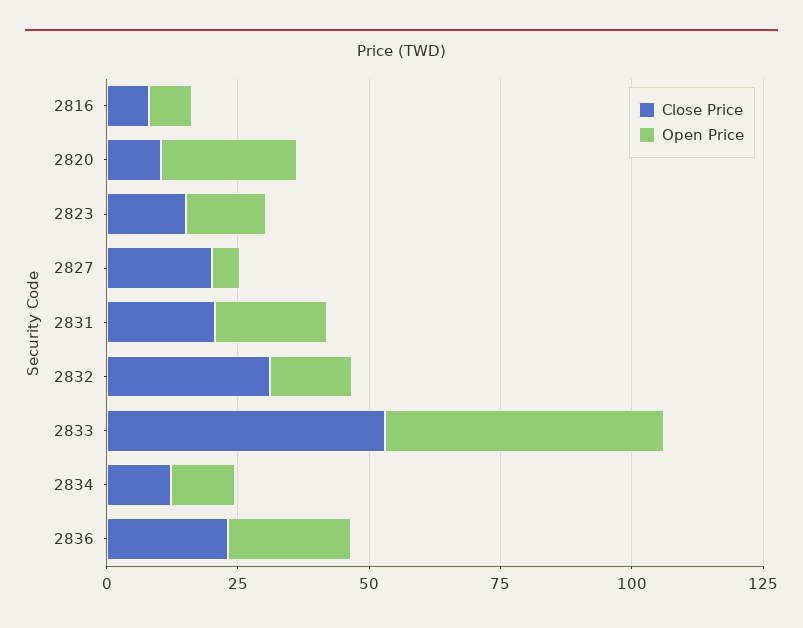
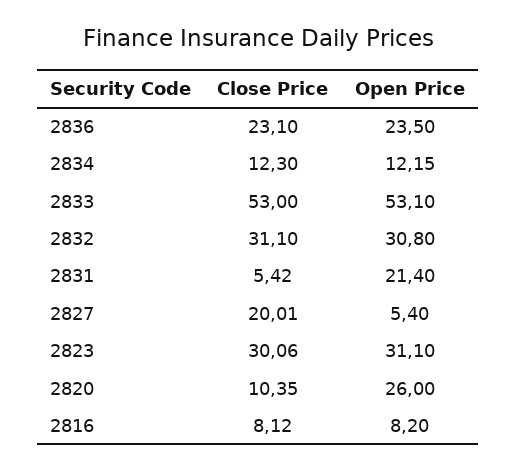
Close Price, 2823: 15 -> 30.06
Open Price, 2823: 15 -> 31.1
Close Price, 2831: 20 -> 5.42
Open Price, 2832: 15 -> 30.8

